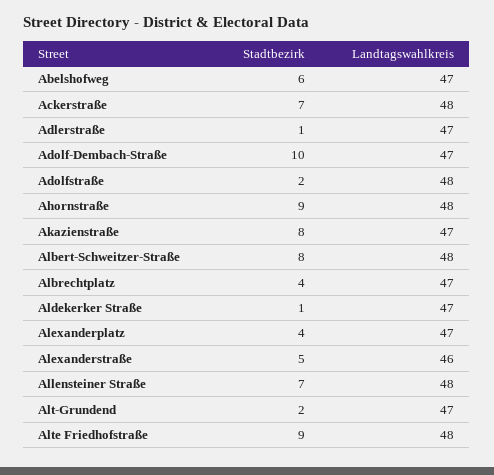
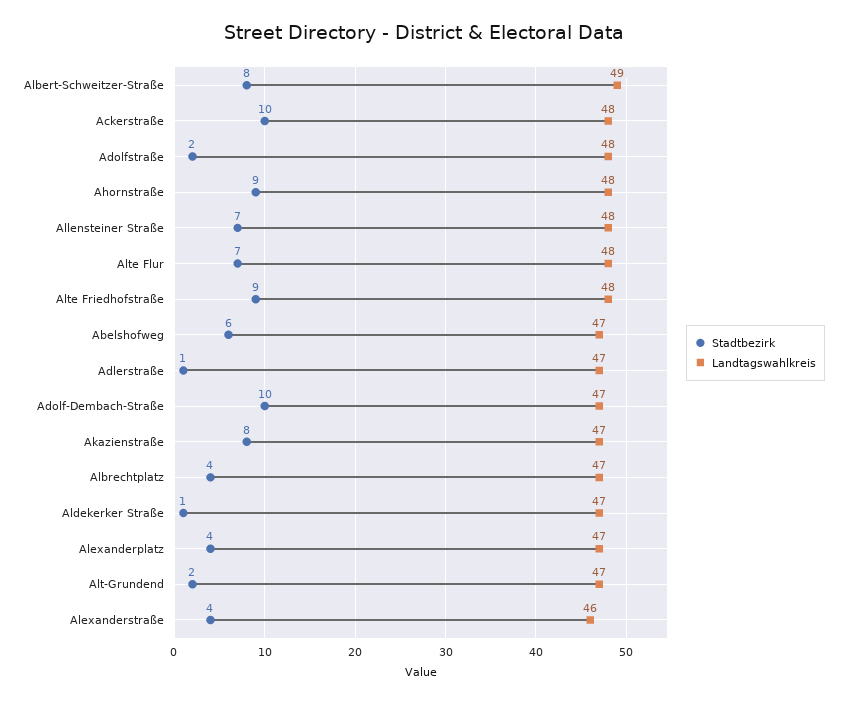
Stadtbezirk, Ackerstraße: 7 -> 10
Landtagswahlkreis, Albert-Schweitzer-Straße: 48 -> 49
Stadtbezirk, Alexanderstraße: 5 -> 4
Stadtbezirk, Alte Flur: none -> 7
Landtagswahlkreis, Alte Flur: none -> 48

